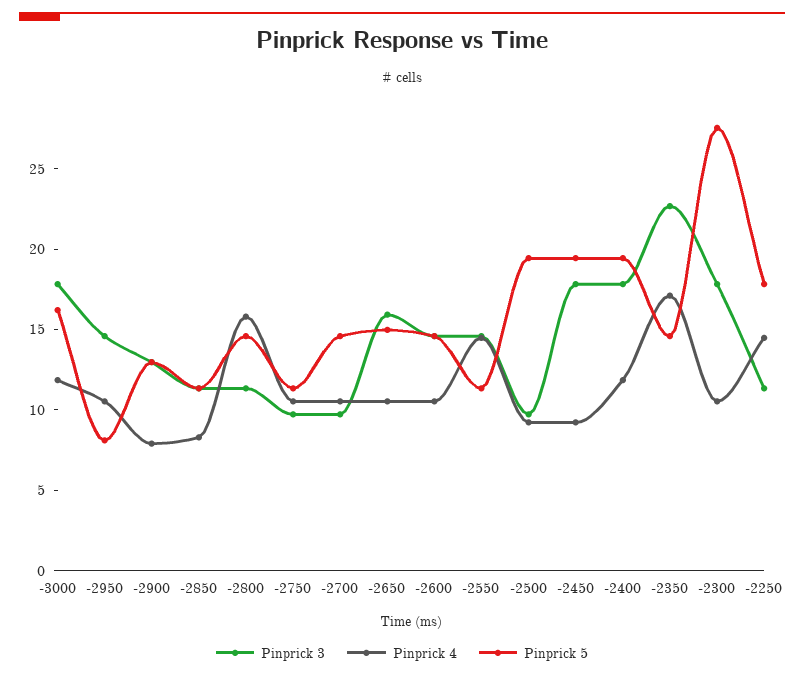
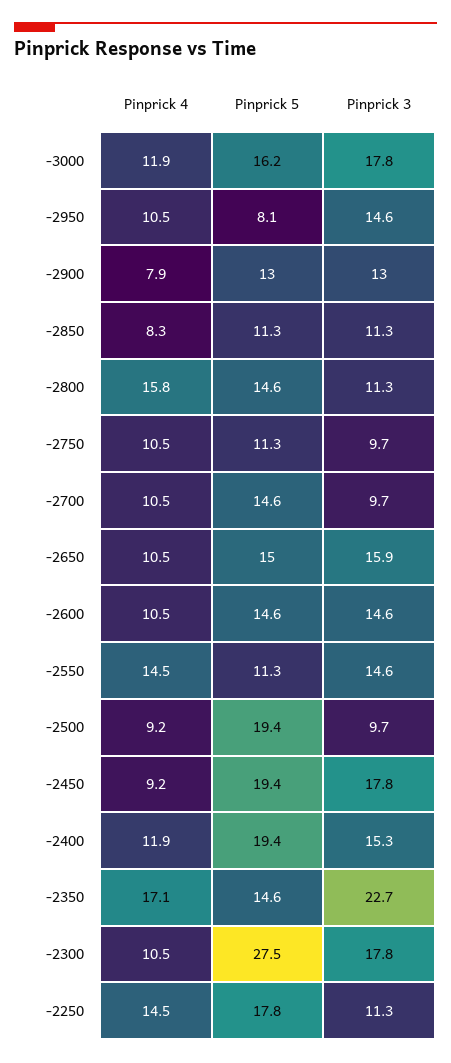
Pinprick 3, -2400: 18 -> 15.3

